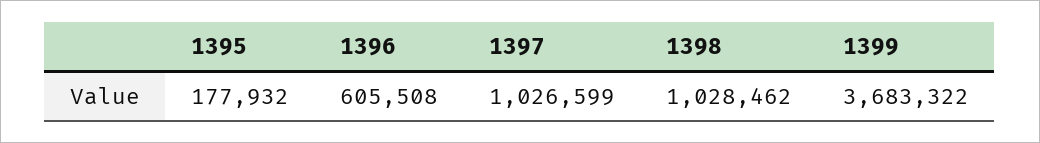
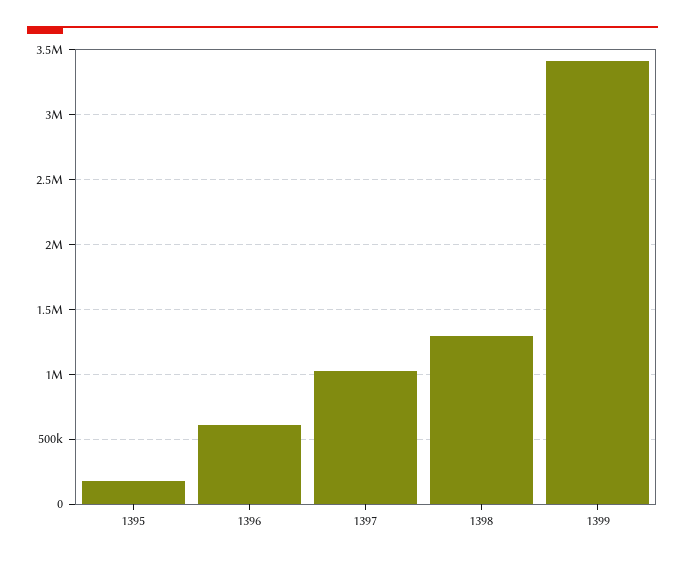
1398: 1028462 -> 1300000
1399: 3683322 -> 3400000

